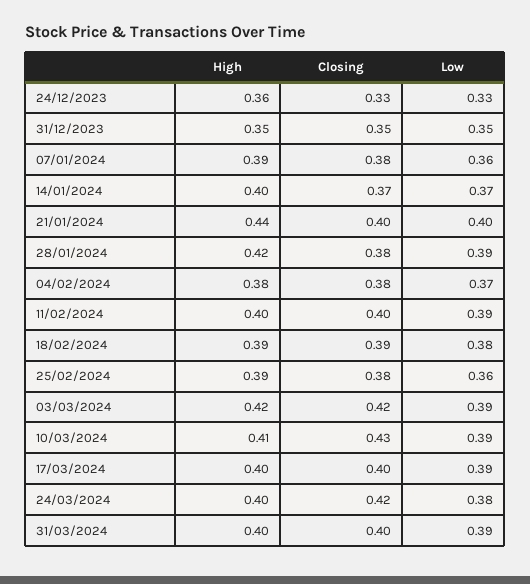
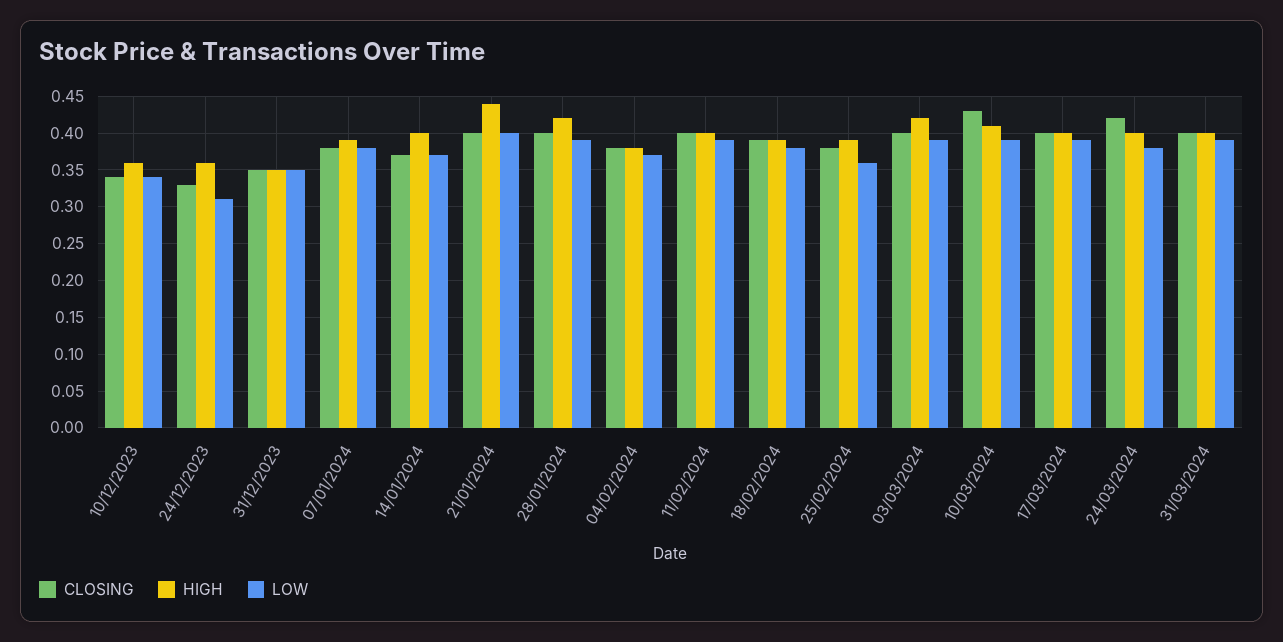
Low, 24/12/2023: 0.33 -> 0.31
Low, 07/01/2024: 0.36 -> 0.38
Closing, 28/01/2024: 0.38 -> 0.4
Closing, 03/03/2024: 0.42 -> 0.4
Closing, 10/12/2023: none -> 0.34
High, 10/12/2023: none -> 0.36
Low, 10/12/2023: none -> 0.34

